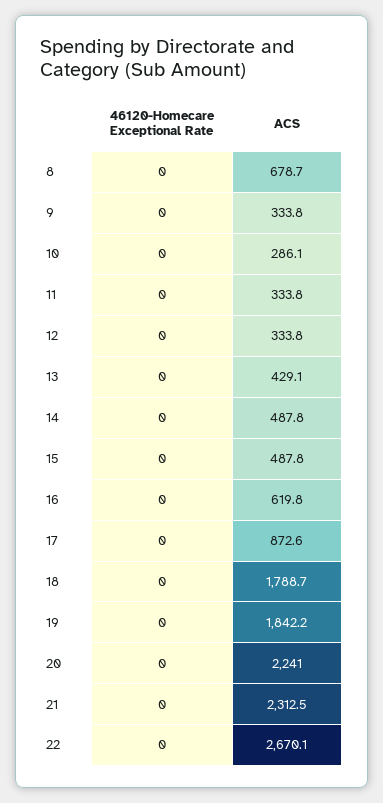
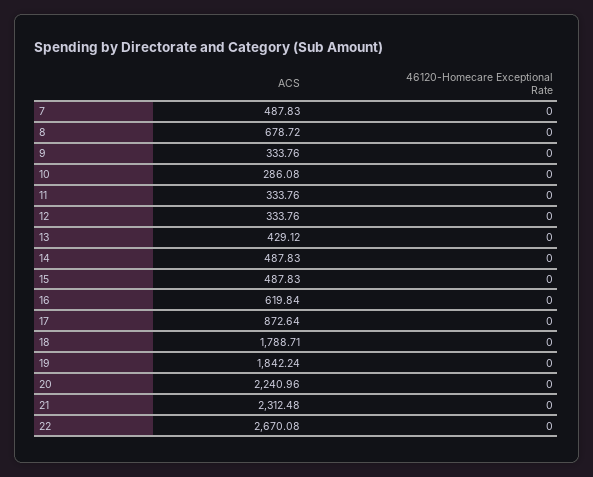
ACS, 7: none -> 487.83
46120-Homecare Exceptional Rate, 7: none -> 0

